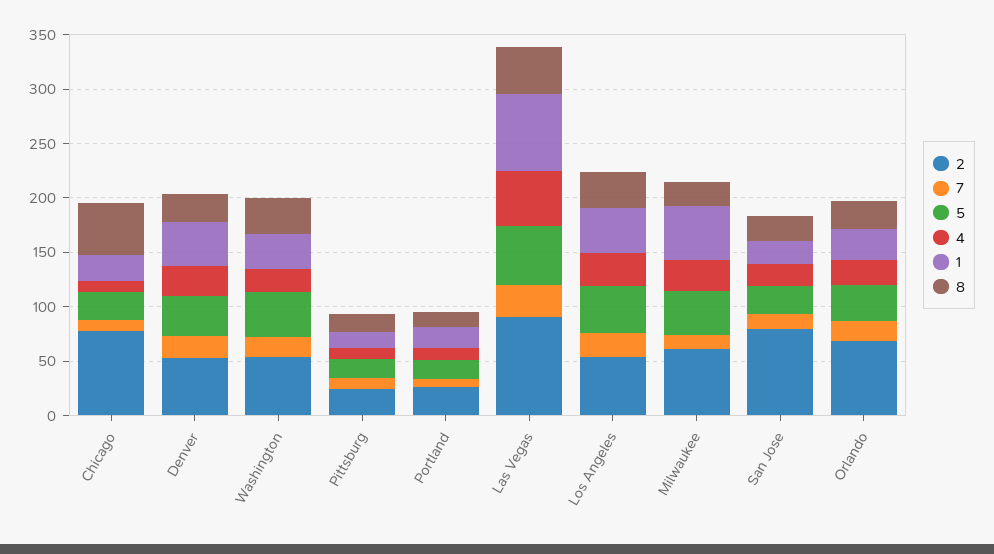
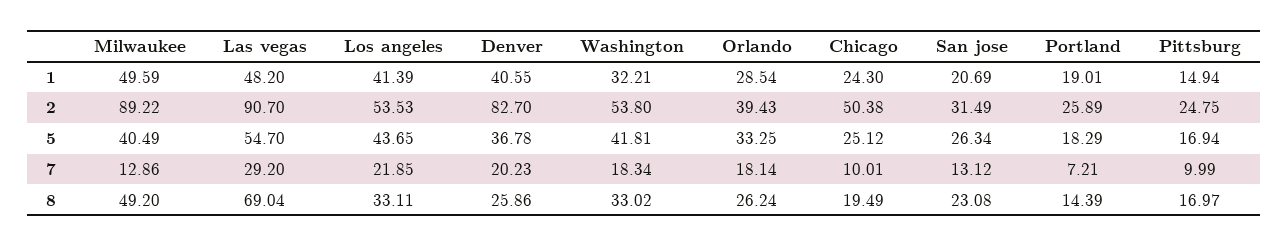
2, Chicago: 80 -> 50.38
4, Chicago: 10 -> none
8, Chicago: 50 -> 19.49
2, Denver: 50 -> 82.7
4, Denver: 30 -> none
4, Washington: 20 -> none
4, Pittsburg: 10 -> none
4, Portland: 10 -> none
4, Las Vegas: 50 -> none
1, Las Vegas: 70 -> 48.2
8, Las Vegas: 40 -> 69.04
4, Los Angeles: 30 -> none
2, Milwaukee: 60 -> 89.22
4, Milwaukee: 30 -> none
8, Milwaukee: 20 -> 49.2
2, San Jose: 80 -> 31.49
4, San Jose: 20 -> none
2, Orlando: 70 -> 39.43
4, Orlando: 20 -> none

